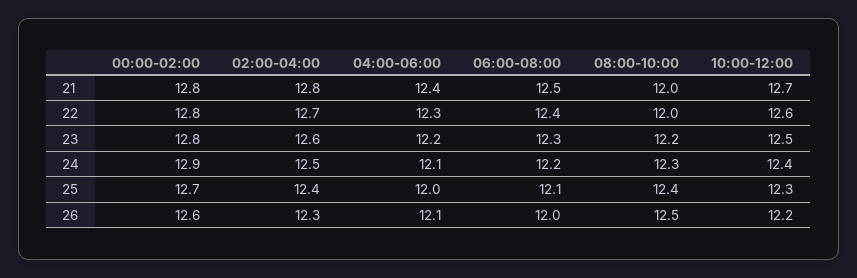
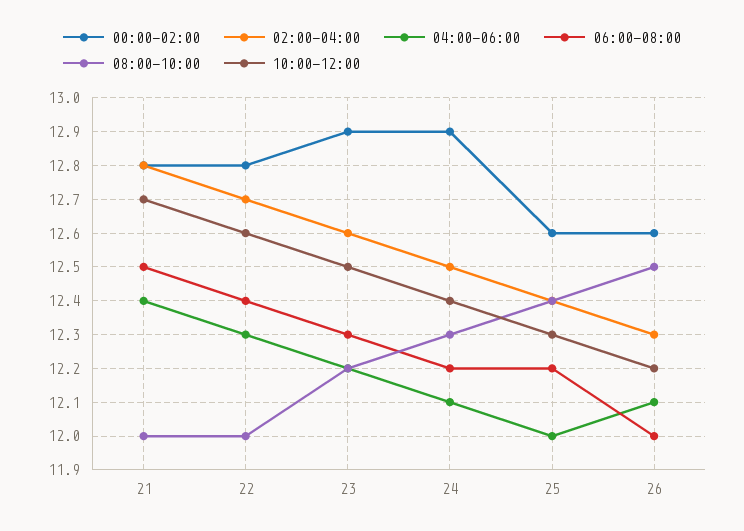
00:00-02:00, 23: 12.8 -> 12.9
00:00-02:00, 25: 12.7 -> 12.6
06:00-08:00, 25: 12.1 -> 12.2

